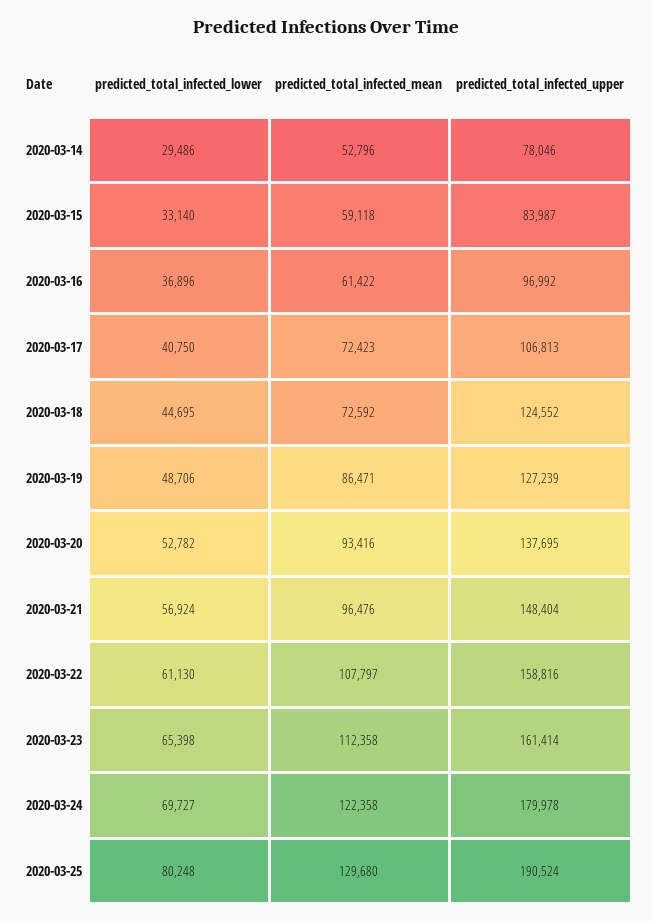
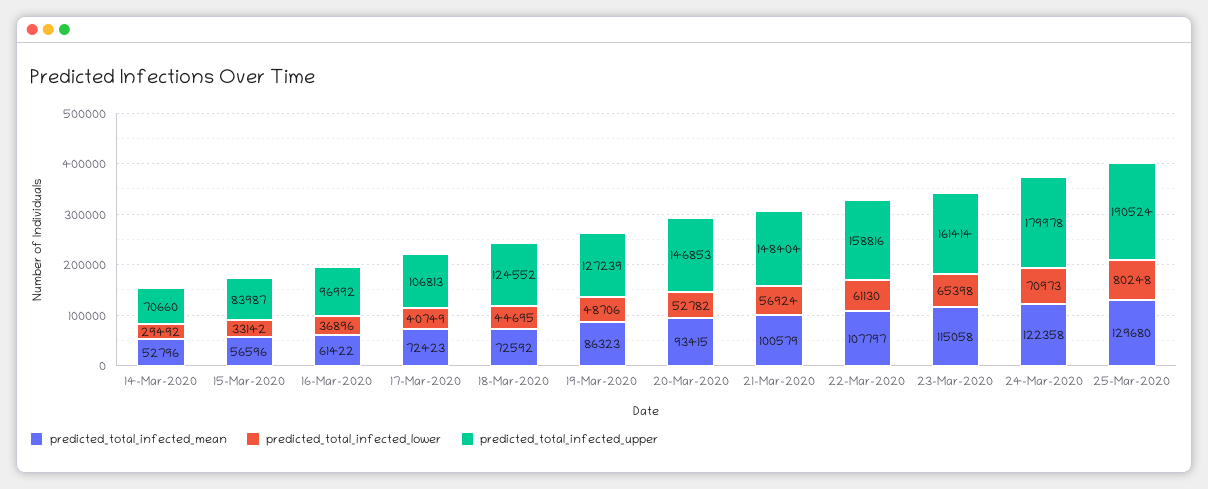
predicted_total_infected_lower, 2020-03-14: 29486 -> 29492
predicted_total_infected_upper, 2020-03-14: 78046 -> 70660
predicted_total_infected_lower, 2020-03-15: 33140 -> 33142
predicted_total_infected_mean, 2020-03-15: 59118 -> 56596
predicted_total_infected_lower, 2020-03-17: 40750 -> 40749
predicted_total_infected_mean, 2020-03-19: 86471 -> 86323
predicted_total_infected_mean, 2020-03-20: 93416 -> 93415
predicted_total_infected_upper, 2020-03-20: 137695 -> 146853
predicted_total_infected_mean, 2020-03-21: 96476 -> 100579
predicted_total_infected_mean, 2020-03-23: 112358 -> 115058
predicted_total_infected_lower, 2020-03-24: 69727 -> 70973

